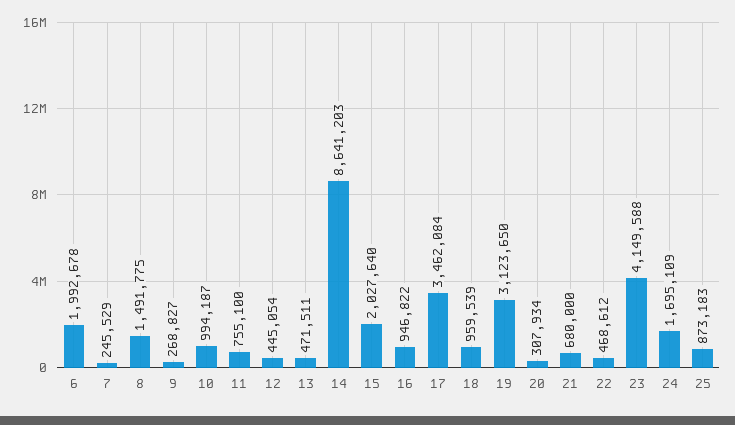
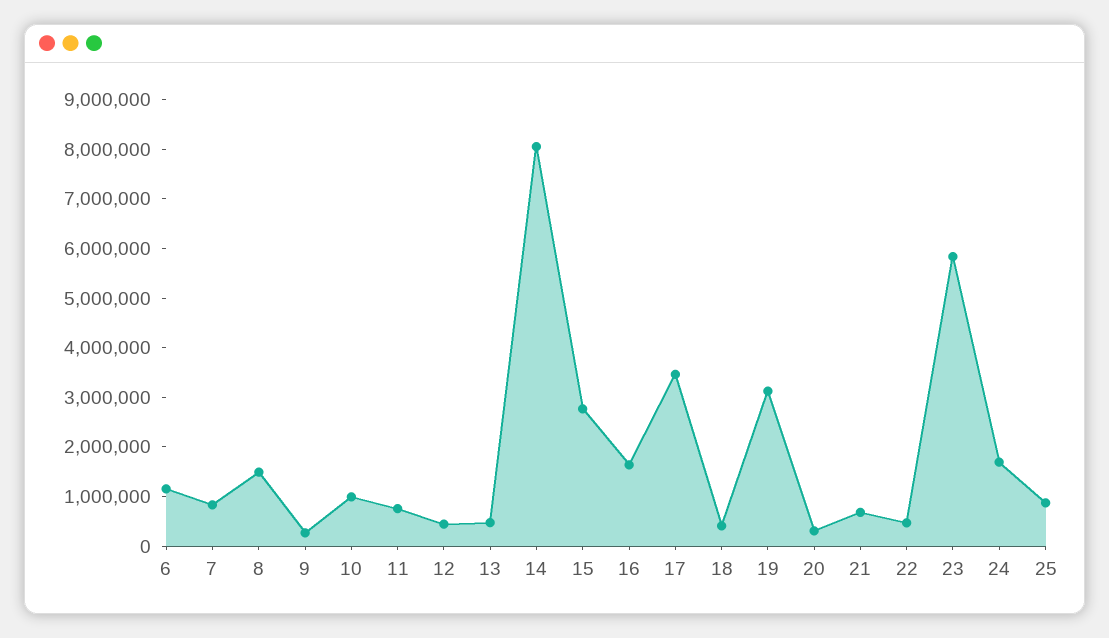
6: 1992678 -> 1200000
7: 245529 -> 800000
14: 8641203 -> 8000000
15: 2027640 -> 2800000
16: 946822 -> 1600000
18: 959539 -> 400000
23: 4149588 -> 5800000

